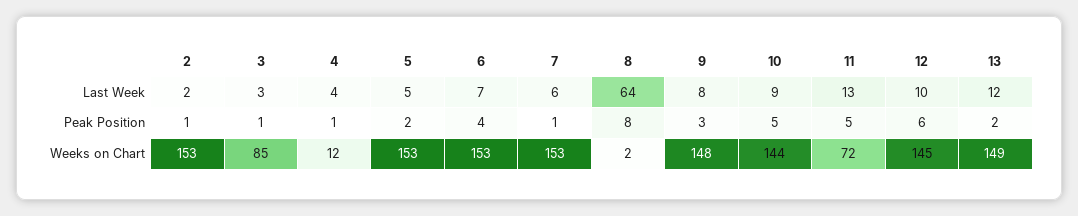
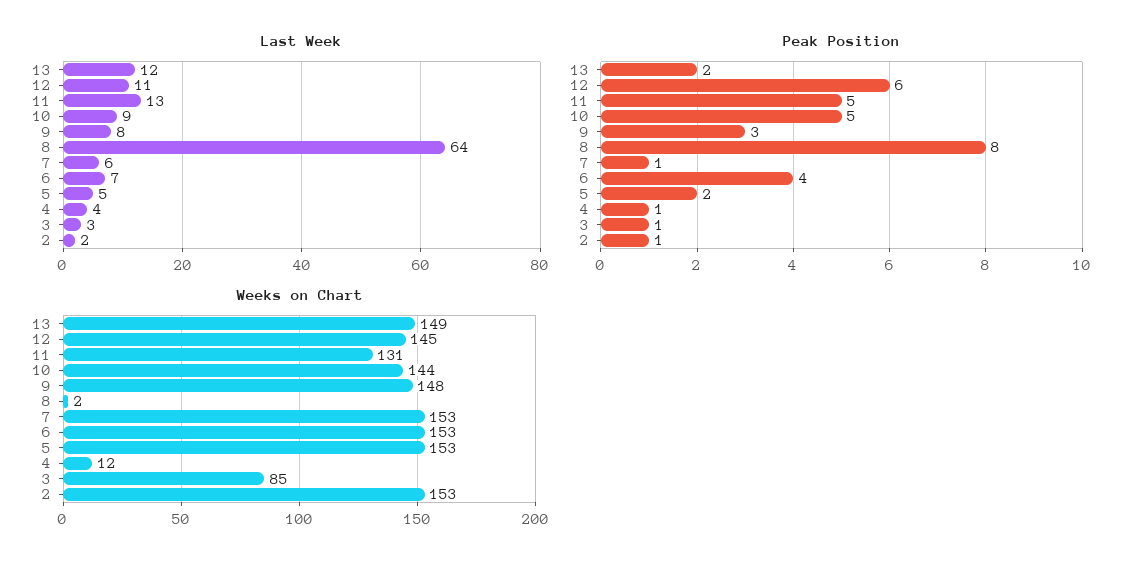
Last Week, 12: 10 -> 11
Weeks on Chart, 11: 72 -> 131

